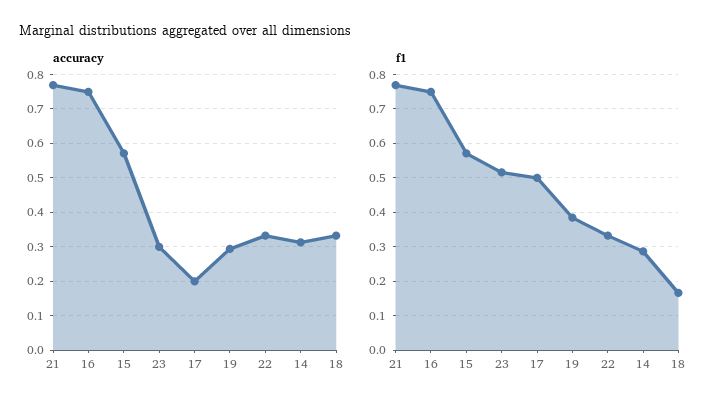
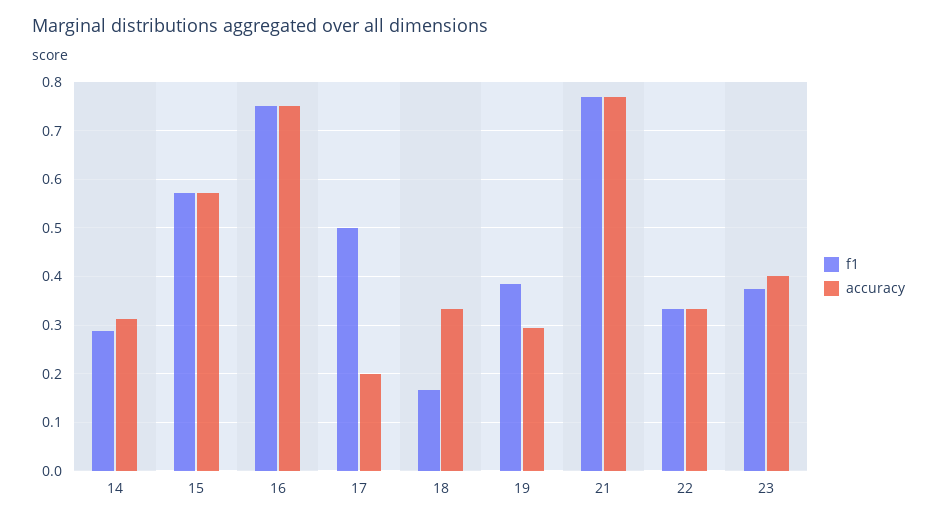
accuracy, 23: 0.3 -> 0.4
f1, 23: 0.52 -> 0.38

